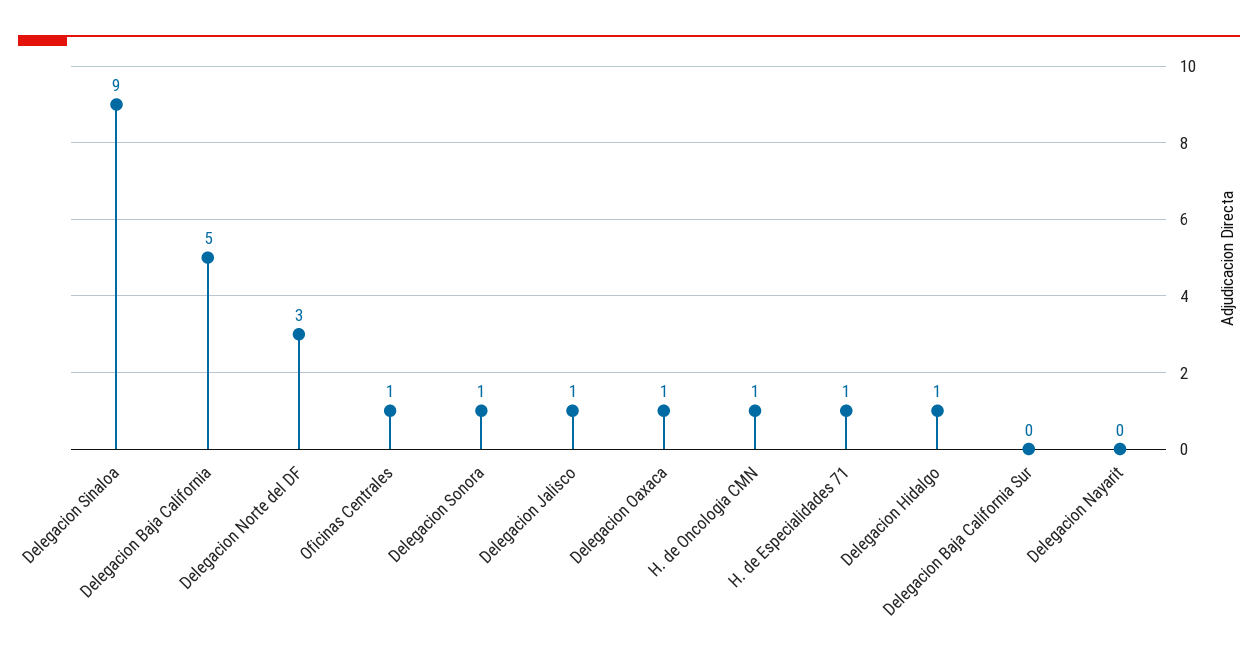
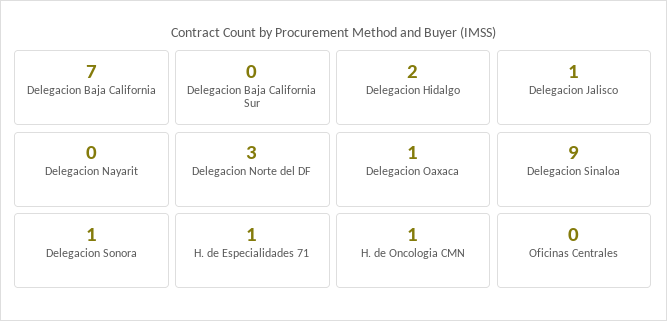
Delegacion Baja California: 5 -> 7
Oficinas Centrales: 1 -> 0
Delegacion Hidalgo: 1 -> 2

